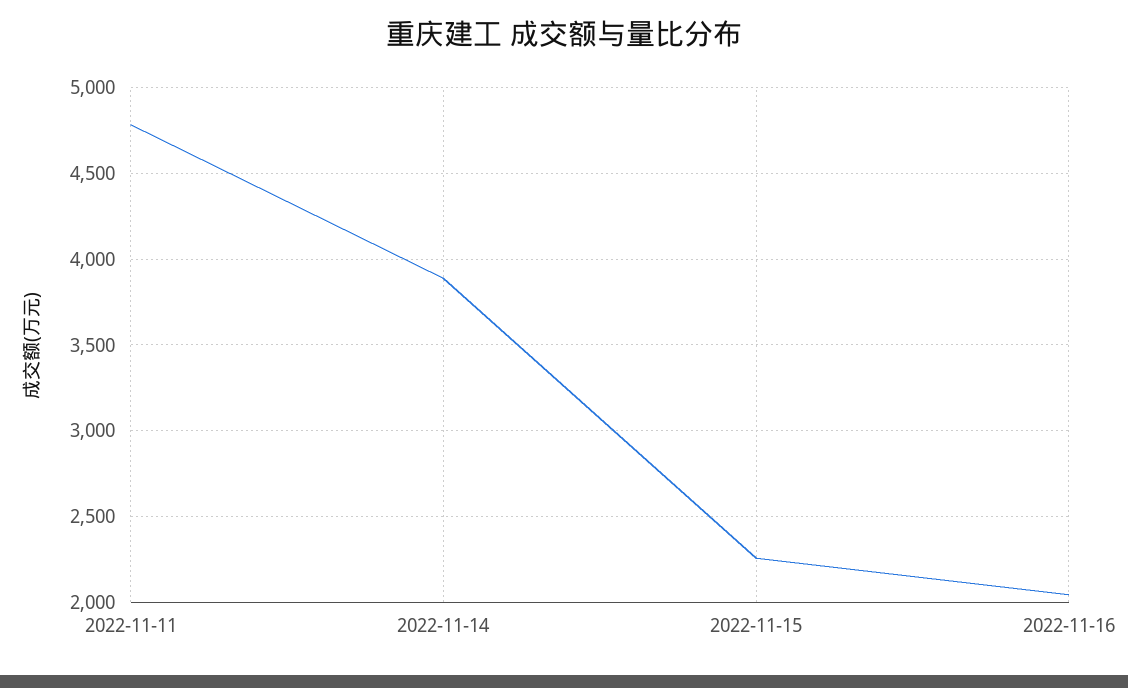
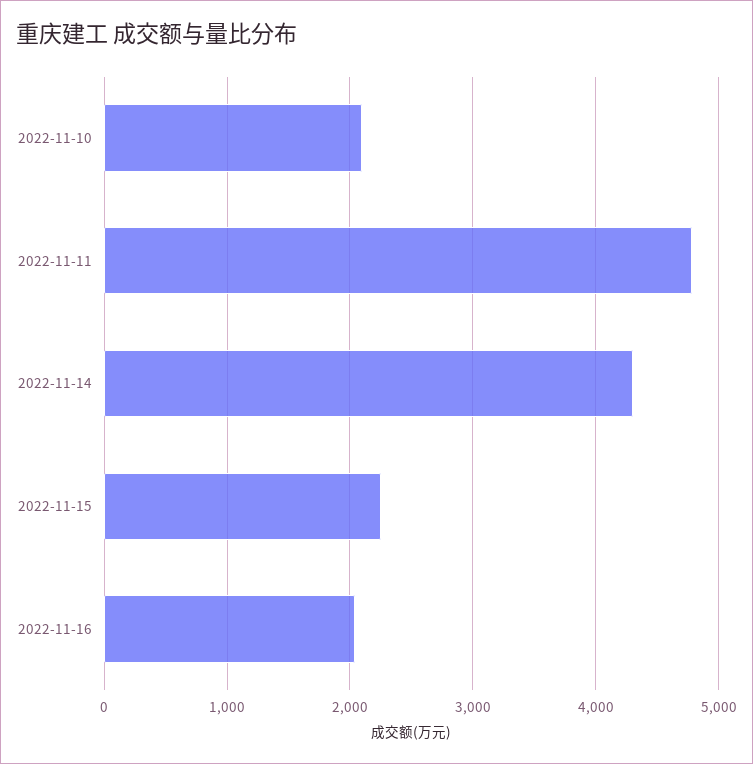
2022-11-14: 3900 -> 4300
2022-11-10: none -> 2100

